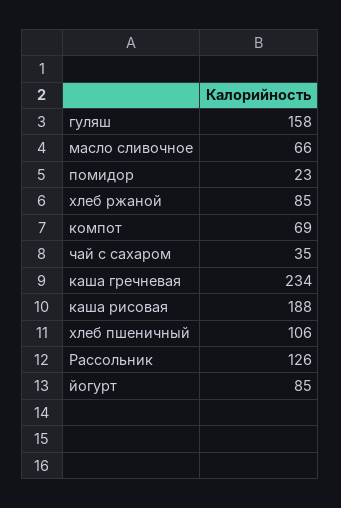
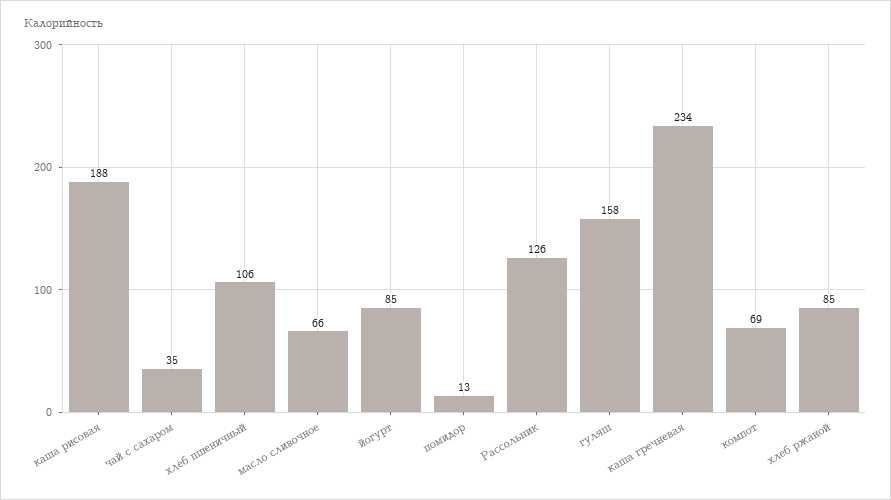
помидор: 23 -> 13

